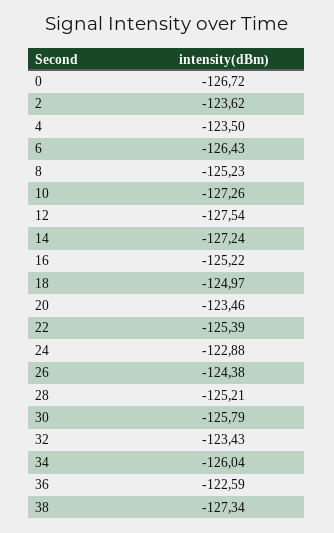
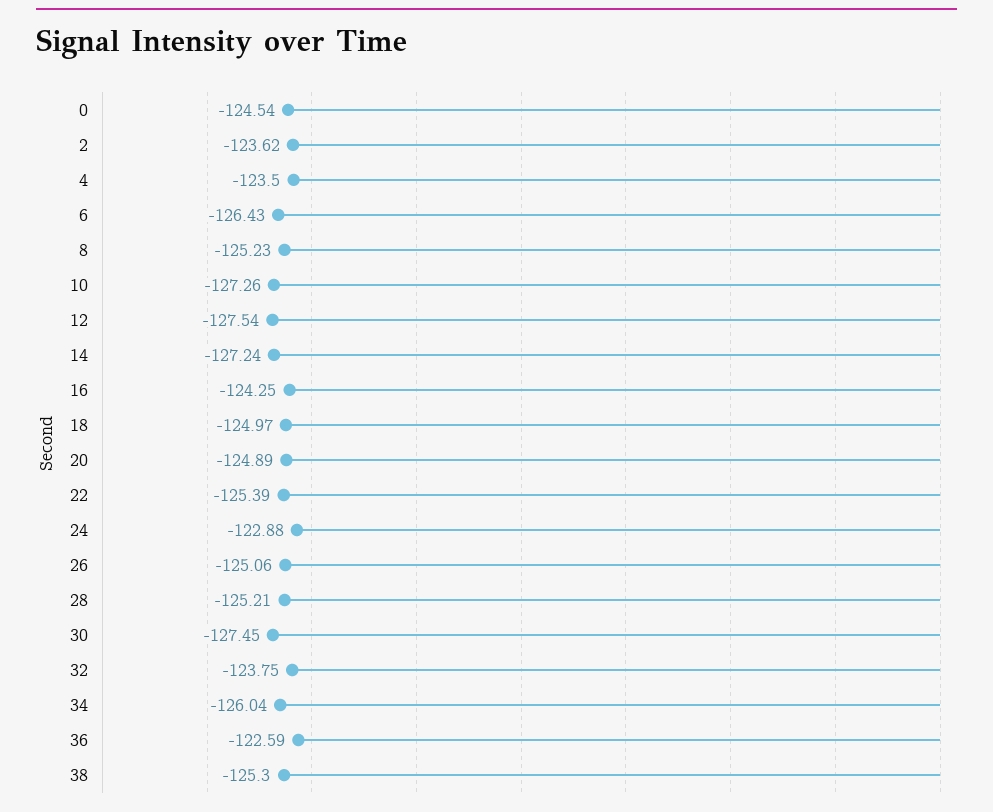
0: -126.72 -> -124.54
16: -125.22 -> -124.25
20: -123.46 -> -124.89
26: -124.38 -> -125.06
30: -125.79 -> -127.45
32: -123.43 -> -123.75
38: -127.34 -> -125.3

